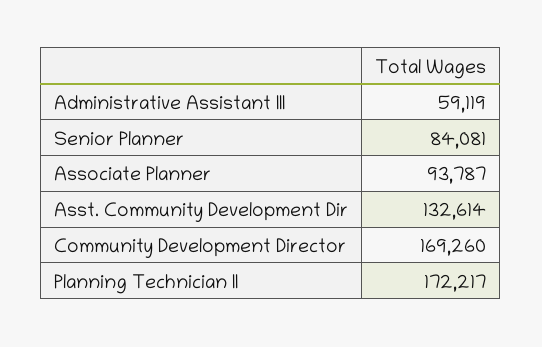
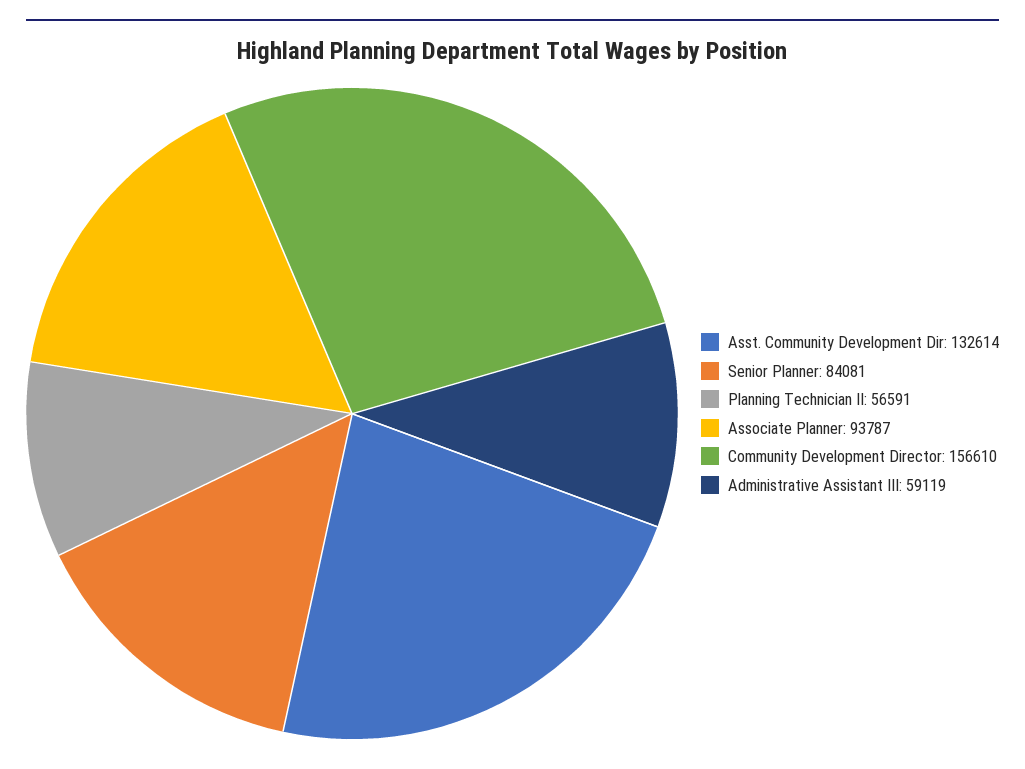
Community Development Director: 169260 -> 156610
Planning Technician II: 172217 -> 56591

